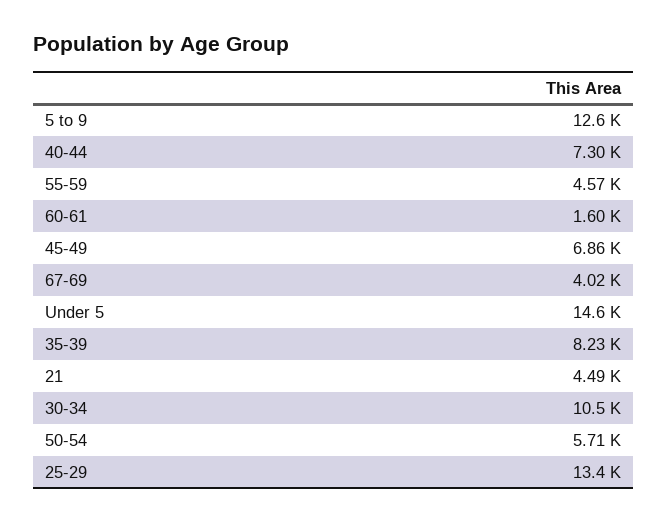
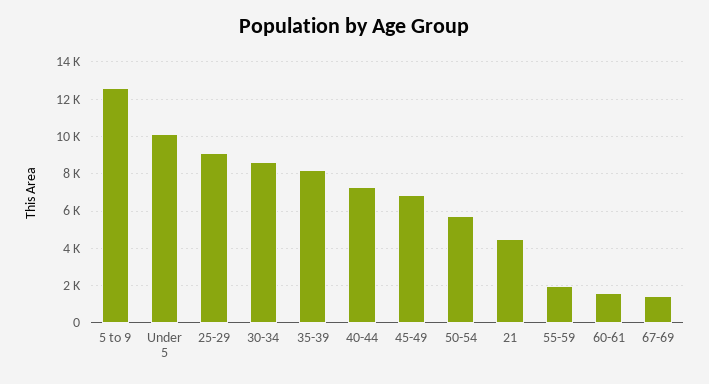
55-59: 4570 -> 2000
67-69: 4020 -> 1500
Under 5: 14600 -> 10000
30-34: 10500 -> 8500
25-29: 13400 -> 9000

